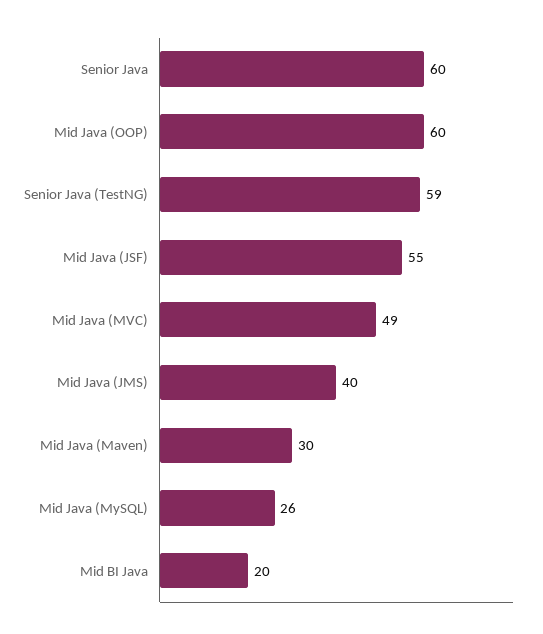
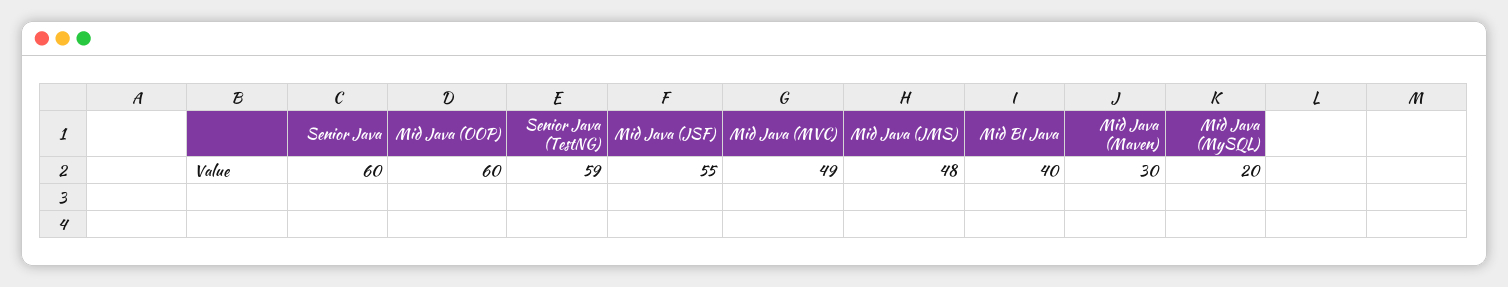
Mid Java (JMS): 40 -> 48
Mid Java (MySQL): 26 -> 20
Mid BI Java: 20 -> 40

